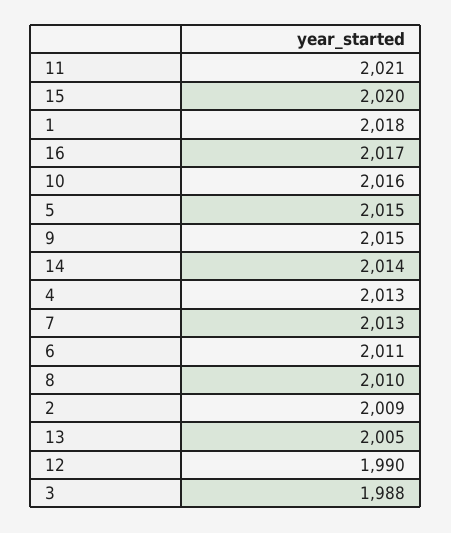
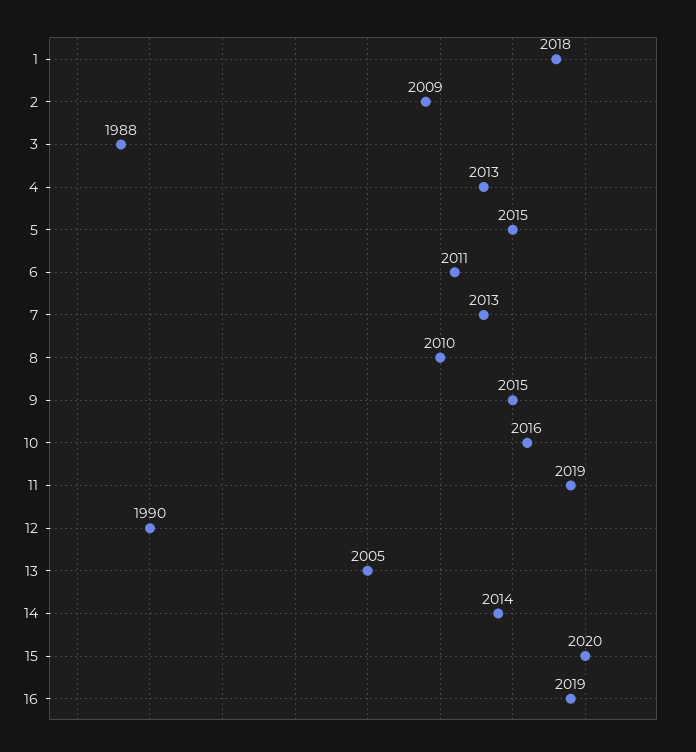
11: 2021 -> 2019
16: 2017 -> 2019

